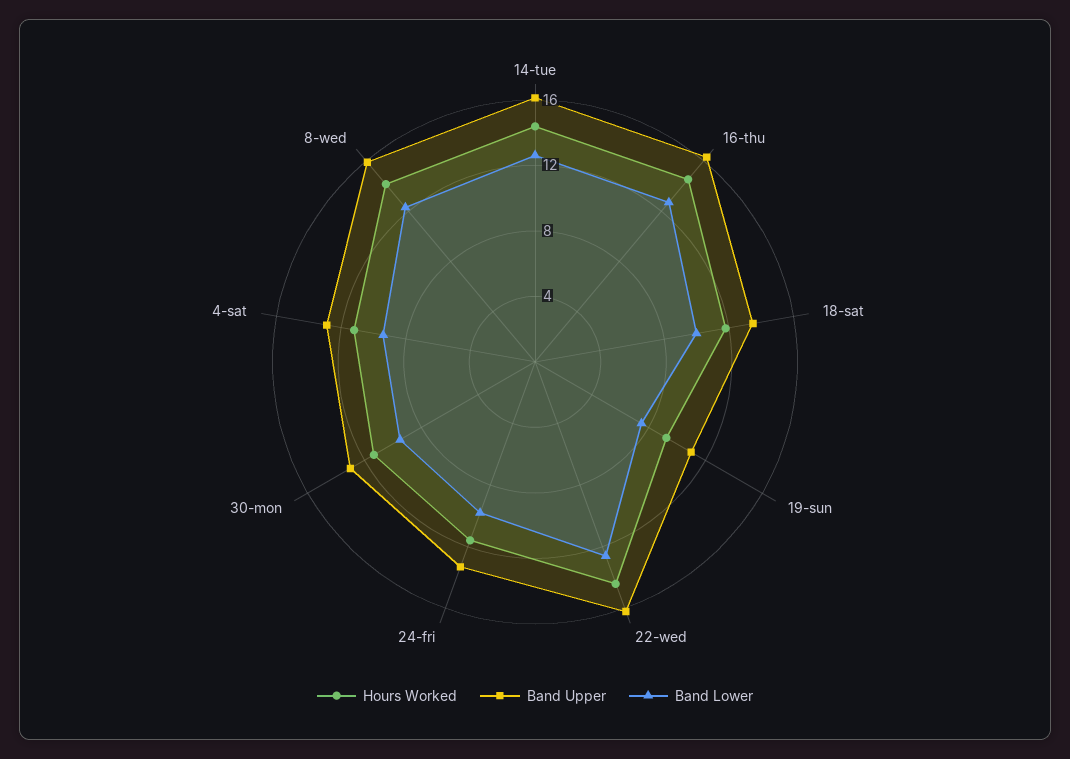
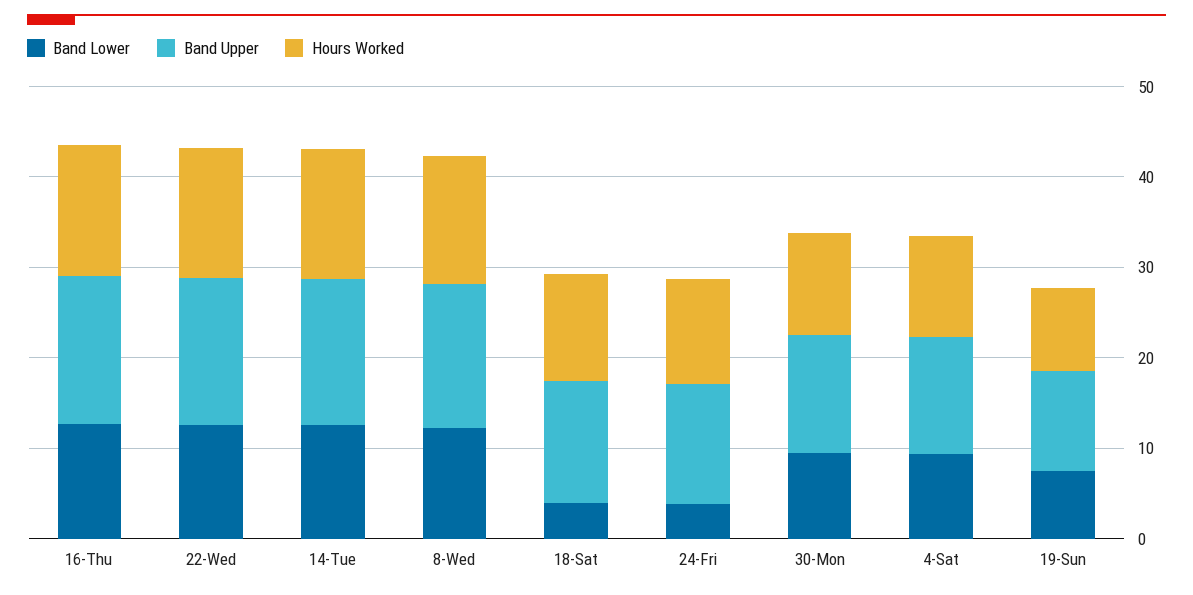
Band Lower, 18-sat: 10 -> 4
Band Lower, 24-fri: 10 -> 4

